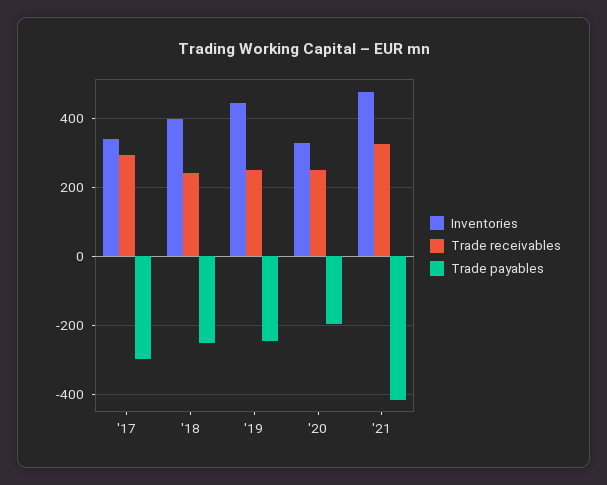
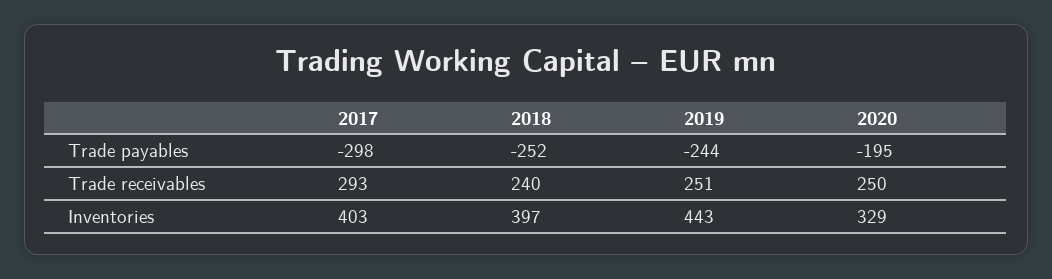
Inventories, '17: 340 -> 403
Inventories, '21: 480 -> none
Trade receivables, '21: 320 -> none
Trade payables, '21: -420 -> none

